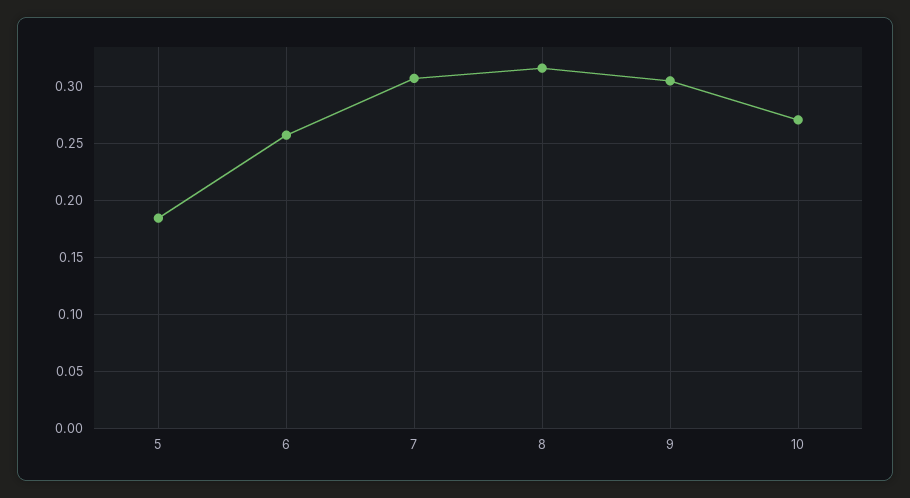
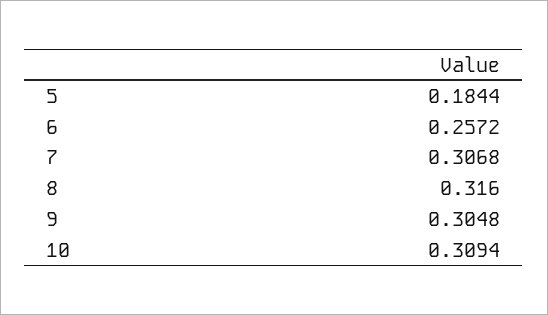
10: 0.27 -> 0.3094

